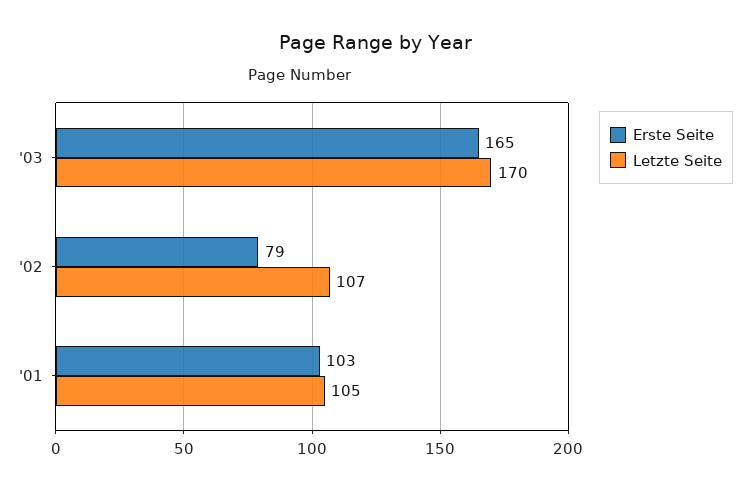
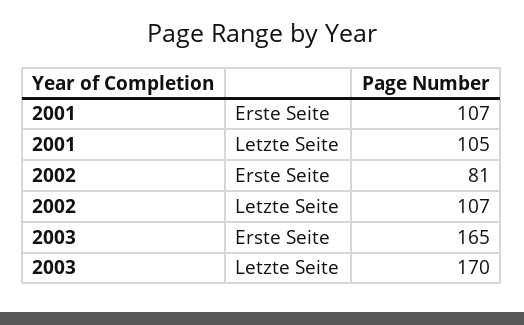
Erste Seite, '02: 79 -> 81
Erste Seite, '01: 103 -> 107

